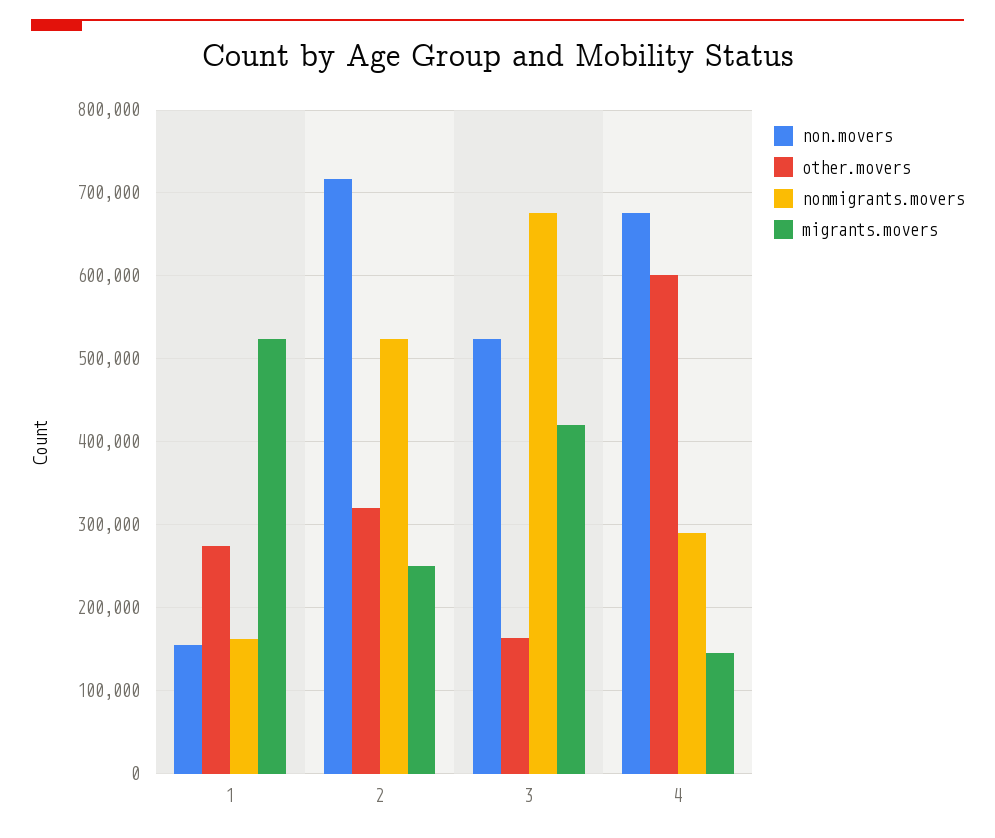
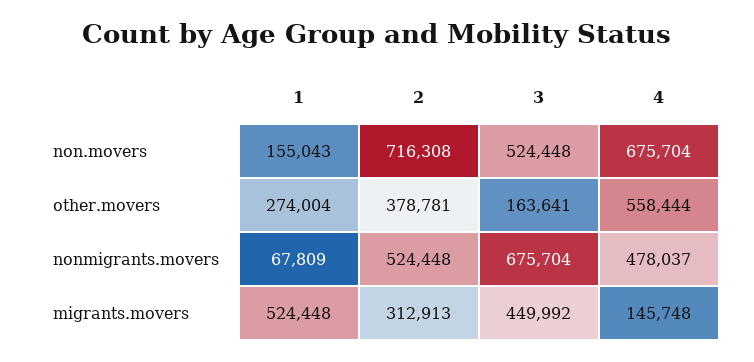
nonmigrants.movers, 1: 160000 -> 67809
other.movers, 2: 320000 -> 378781
migrants.movers, 2: 250000 -> 312913
migrants.movers, 3: 420000 -> 449992
other.movers, 4: 600000 -> 558444
nonmigrants.movers, 4: 290000 -> 478037

